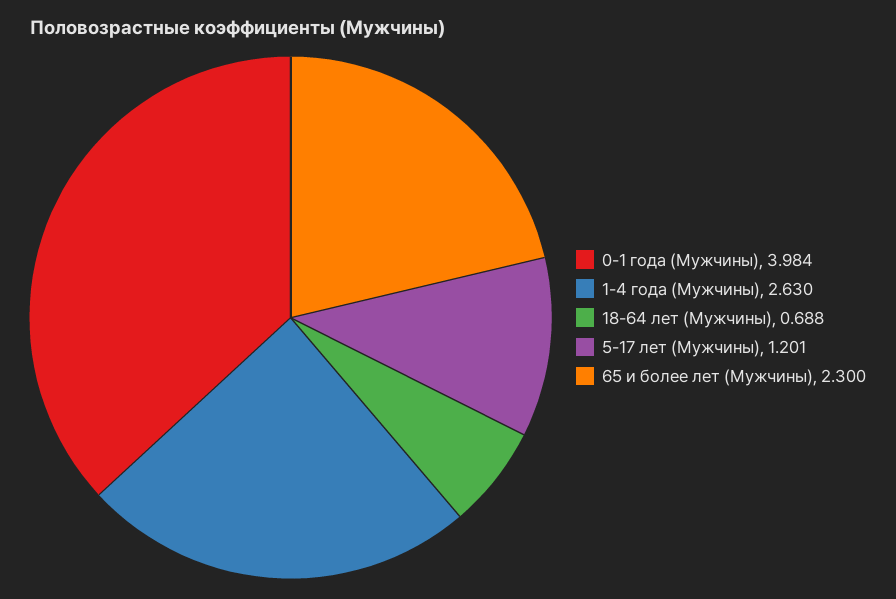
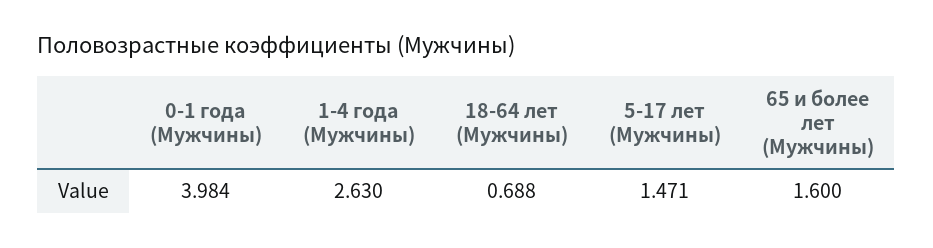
5-17 лет (Мужчины): 1.201 -> 1.471
65 и более лет (Мужчины): 2.3 -> 1.6

